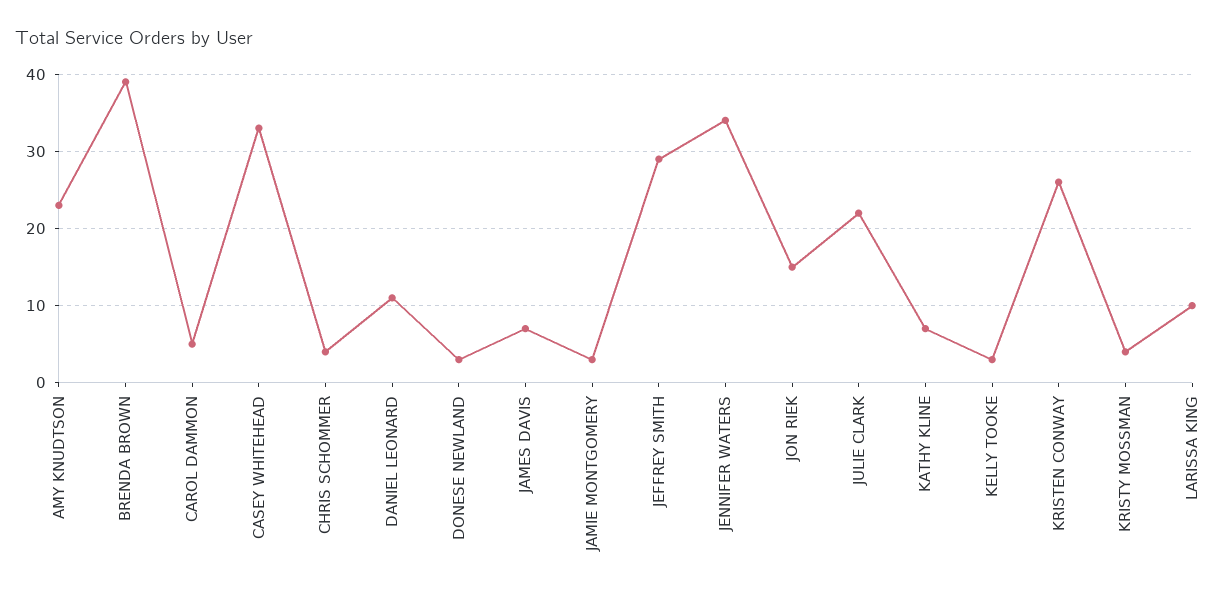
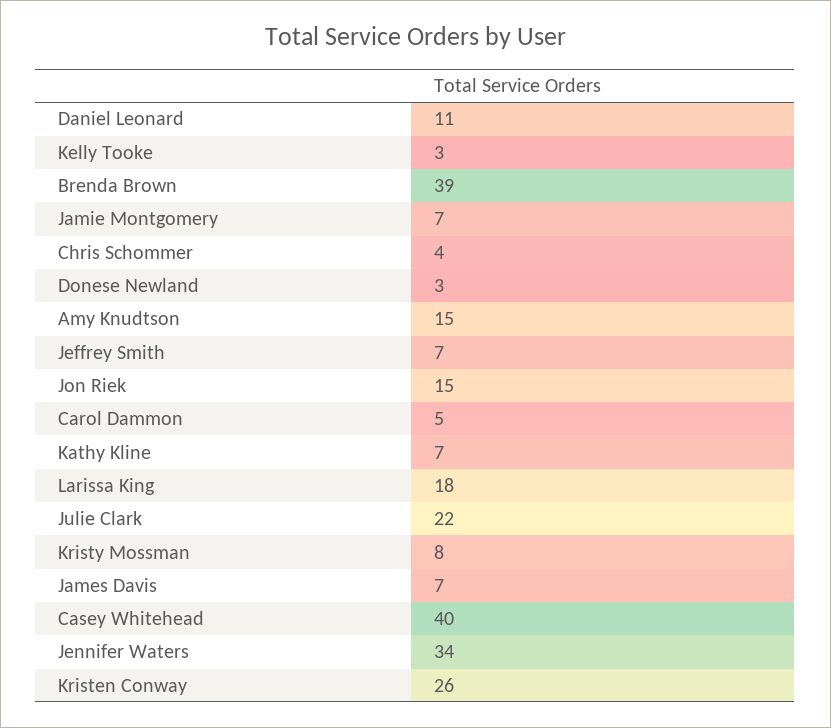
AMY KNUDTSON: 23 -> 15
CASEY WHITEHEAD: 33 -> 40
JAMIE MONTGOMERY: 3 -> 7
JEFFREY SMITH: 29 -> 7
KRISTY MOSSMAN: 4 -> 8
LARISSA KING: 10 -> 18

